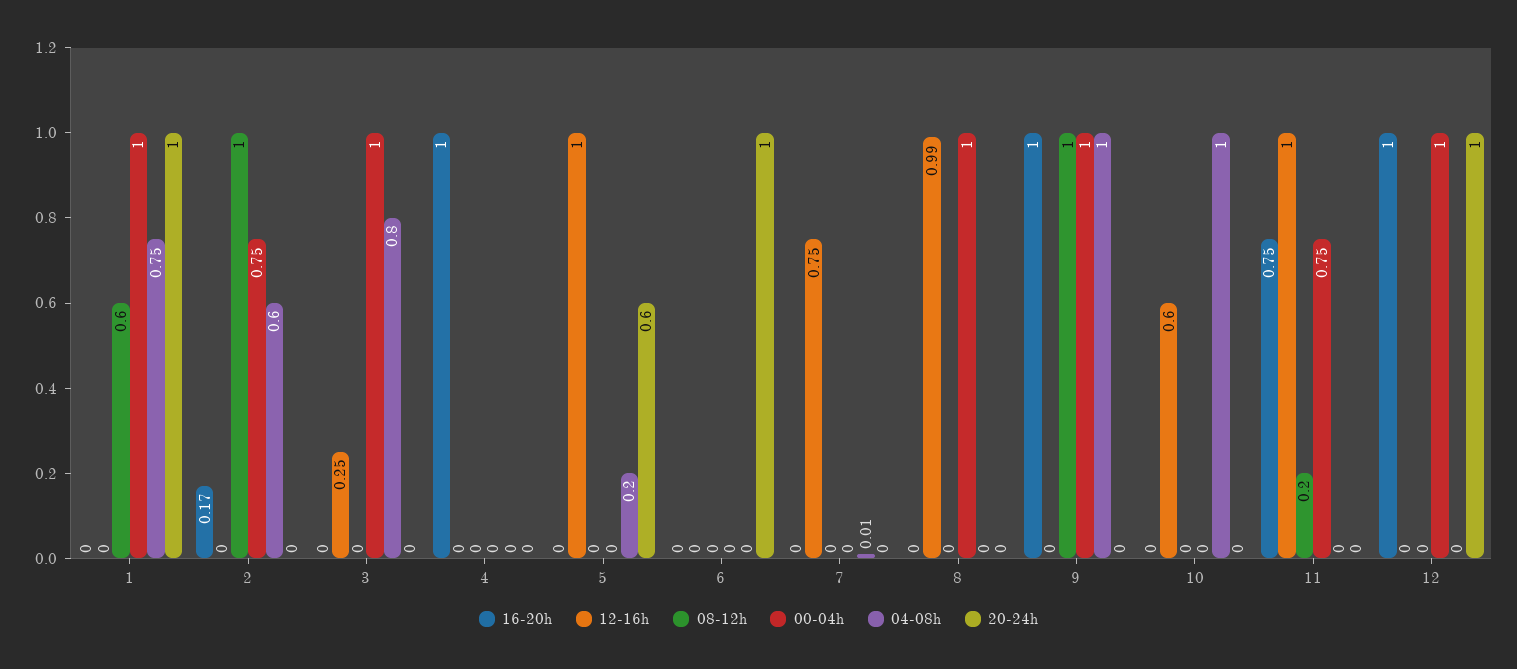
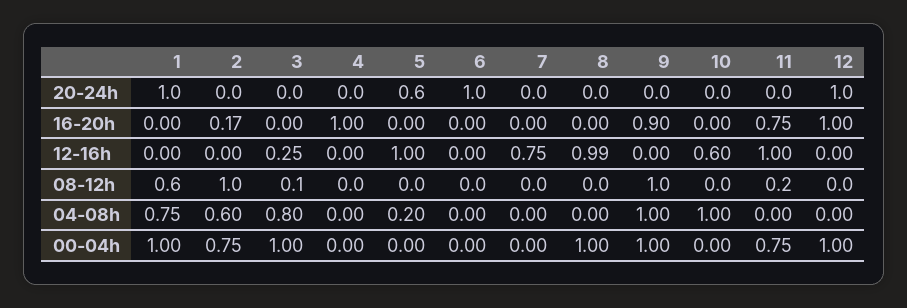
08-12h, 3: 0 -> 0.1
04-08h, 7: 0.01 -> 0
16-20h, 9: 1 -> 0.9

